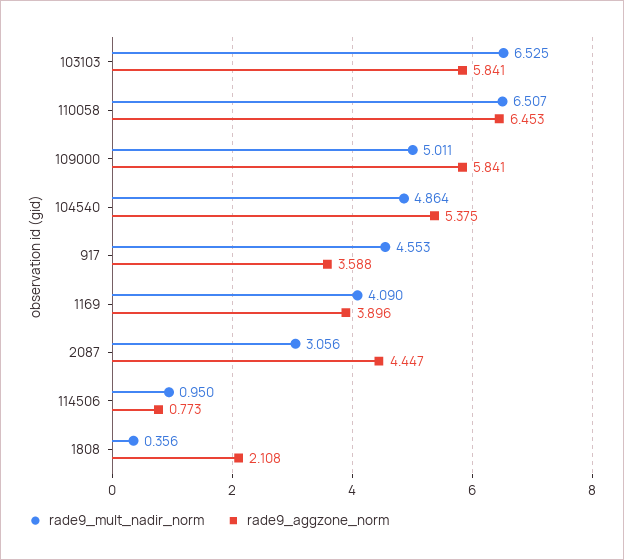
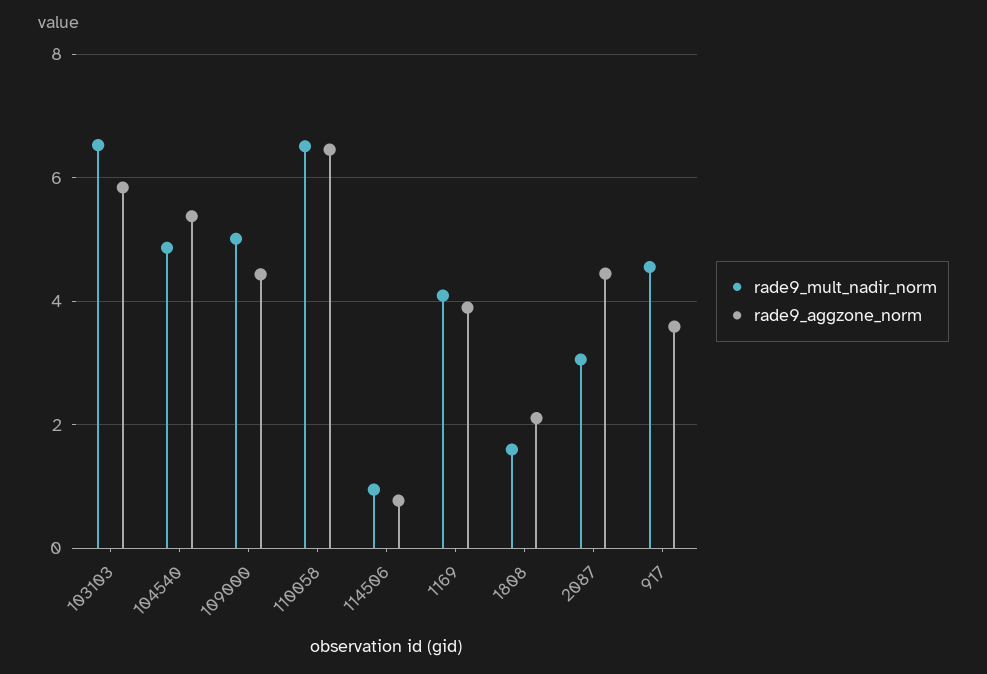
rade9_aggzone_norm, 109000: 5.841 -> 4.4
rade9_mult_nadir_norm, 1808: 0.356 -> 1.6

